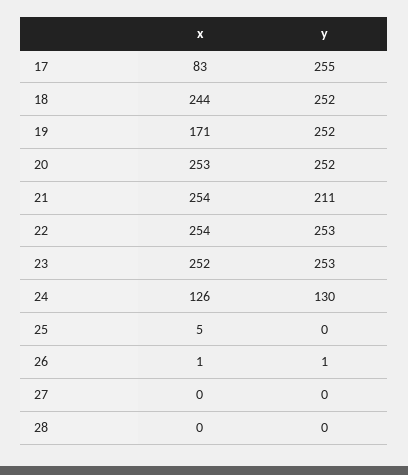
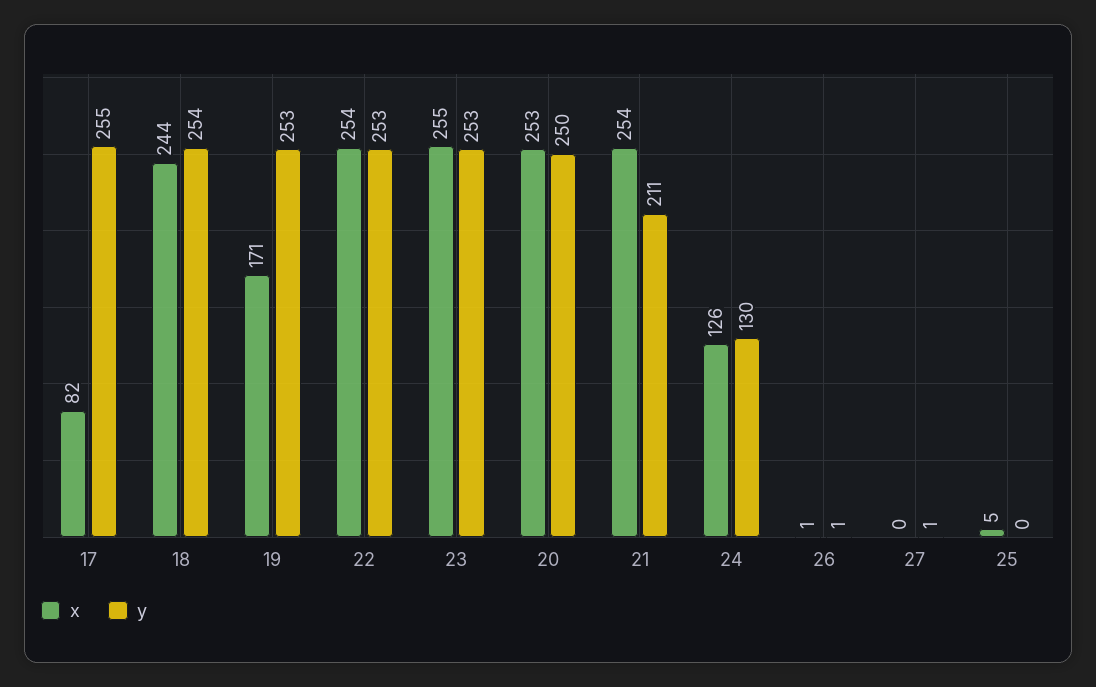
x, 17: 83 -> 82
y, 18: 252 -> 254
y, 19: 252 -> 253
y, 20: 252 -> 250
x, 23: 252 -> 255
y, 27: 0 -> 1
x, 28: 0 -> none
y, 28: 0 -> none

